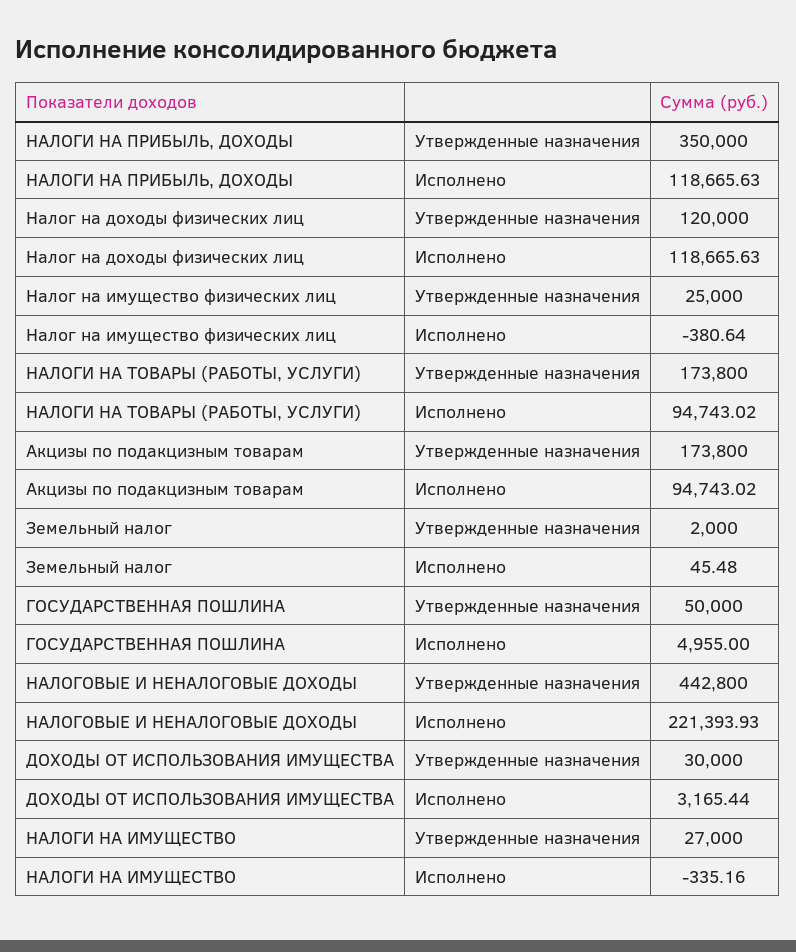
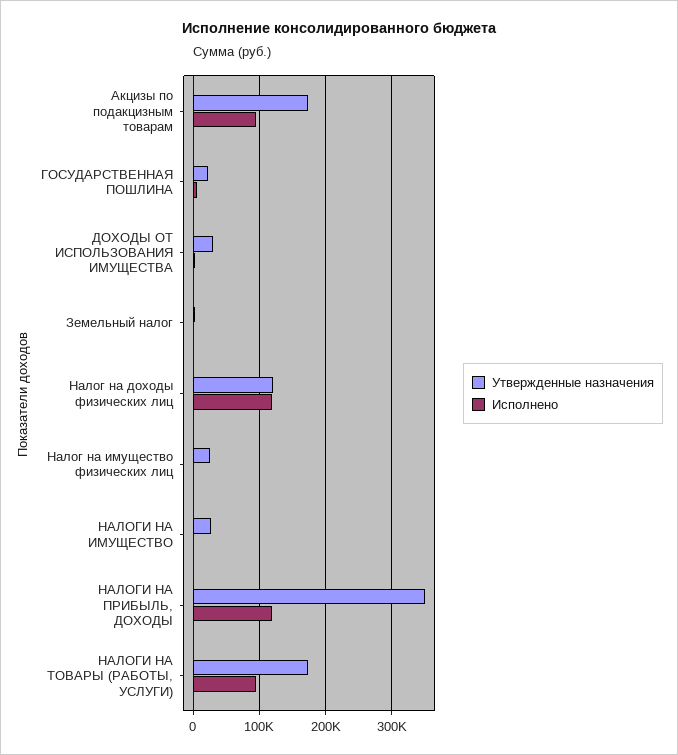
Утвержденные назначения, ГОСУДАРСТВЕННАЯ ПОШЛИНА: 50000 -> 20000
Утвержденные назначения, НАЛОГОВЫЕ И НЕНАЛОГОВЫЕ ДОХОДЫ: 442800 -> none
Исполнено, НАЛОГОВЫЕ И НЕНАЛОГОВЫЕ ДОХОДЫ: 221393.93 -> none

